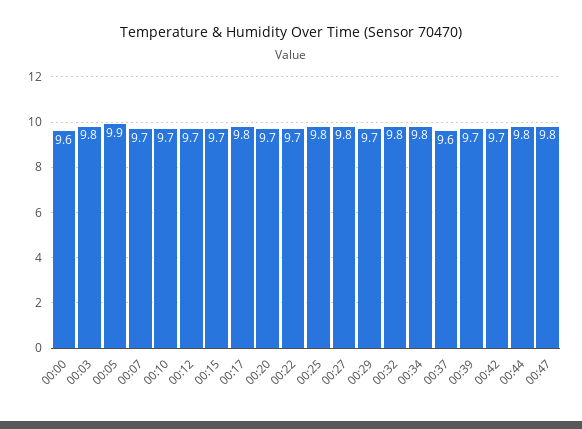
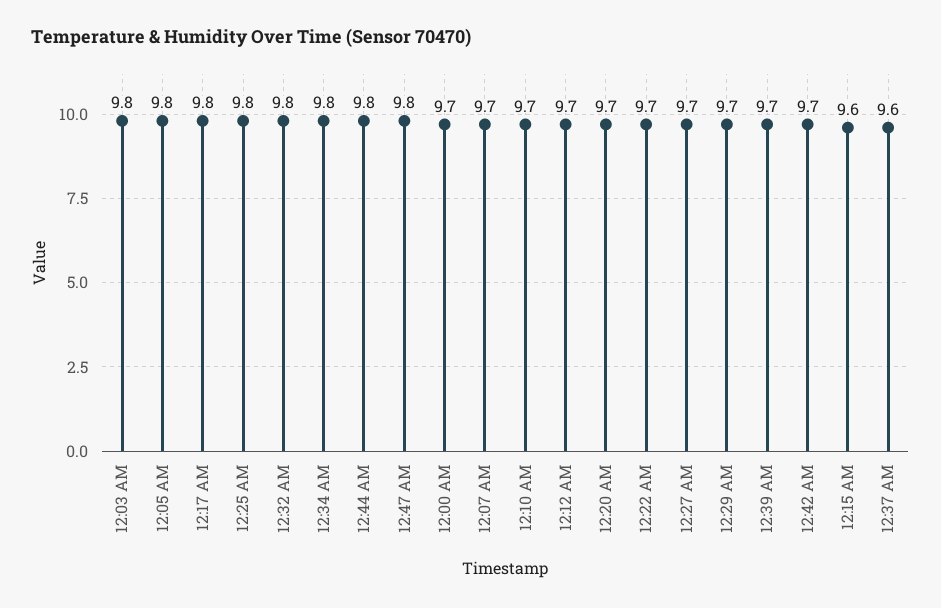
00:00: 9.6 -> 9.7
00:05: 9.9 -> 9.8
00:15: 9.7 -> 9.6
00:27: 9.8 -> 9.7

